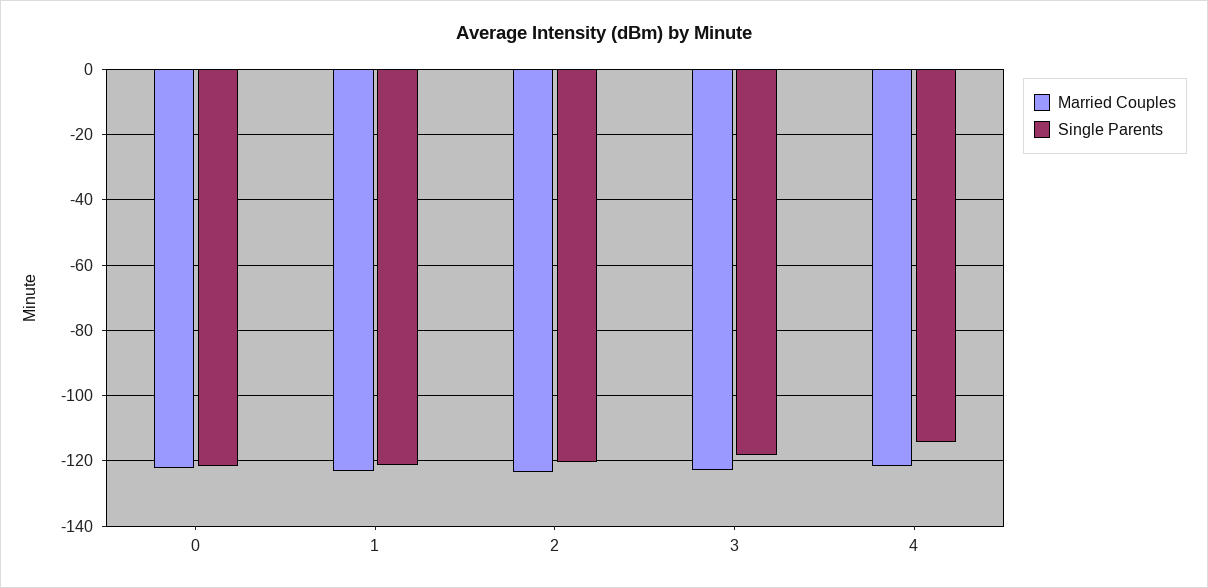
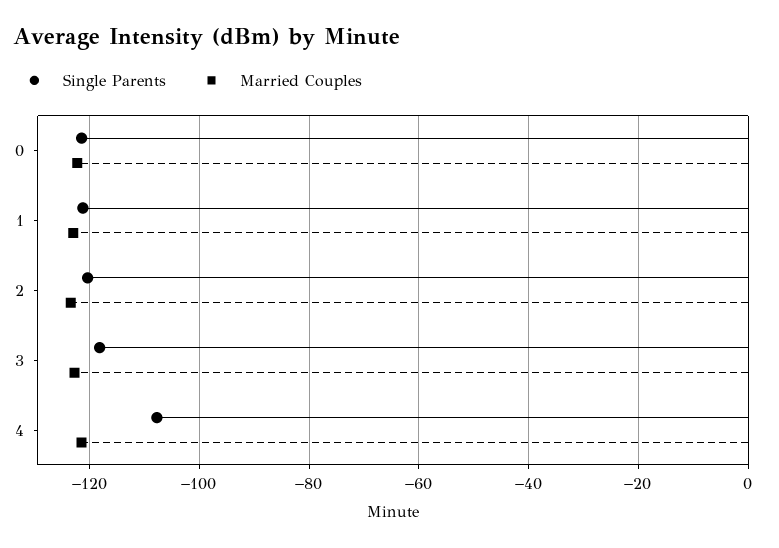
Single Parents, 4: -114 -> -108

